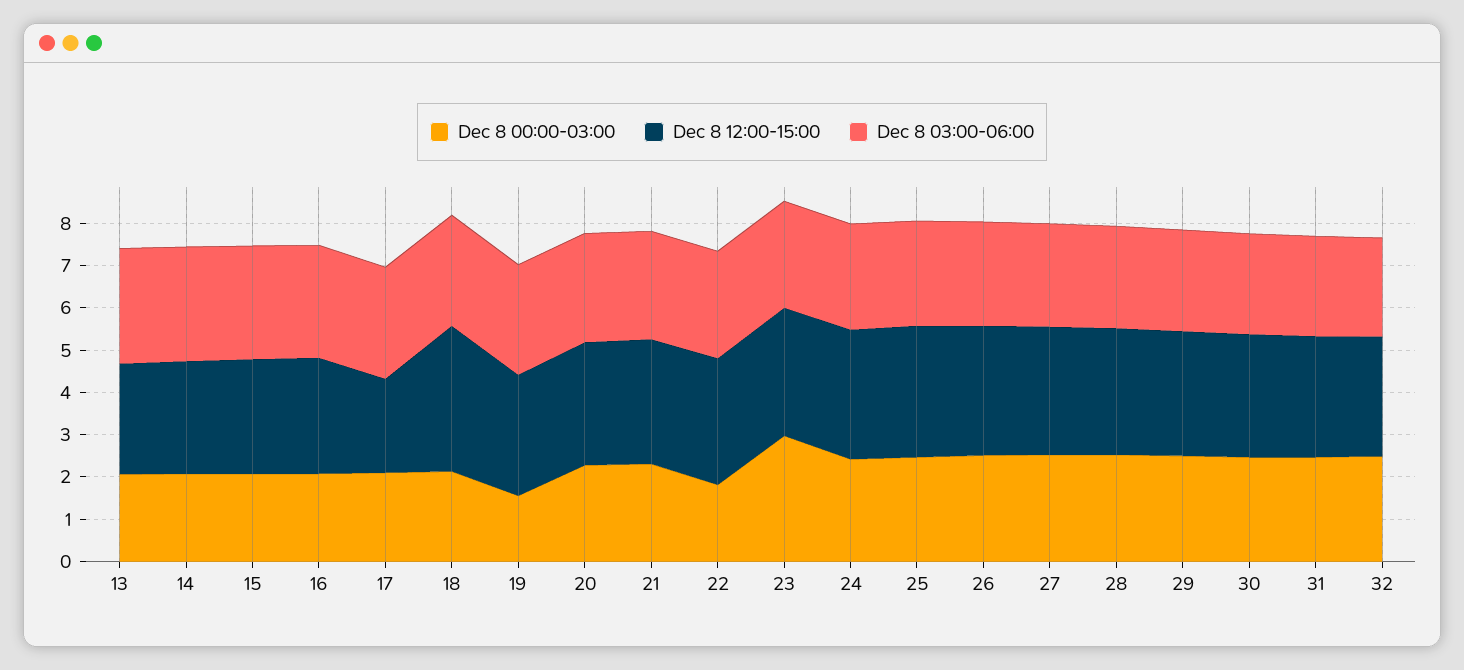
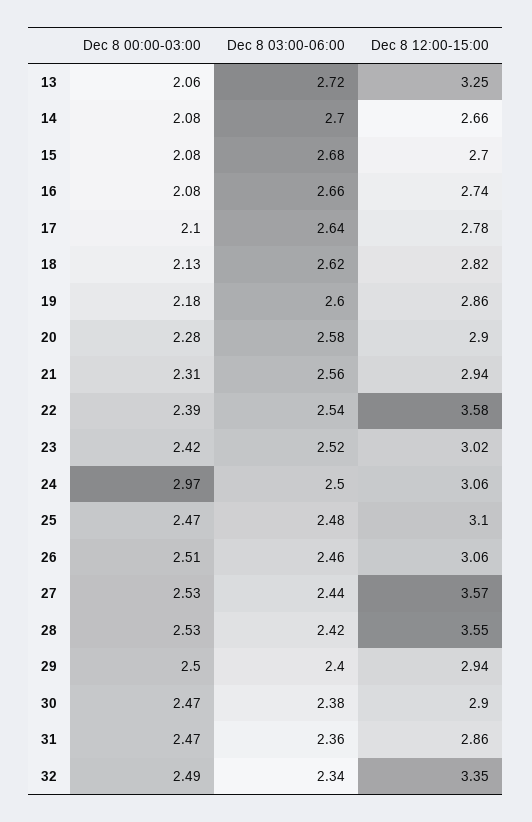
Dec 8 12:00-15:00, 13: 2.6 -> 3.25
Dec 8 12:00-15:00, 17: 2.2 -> 2.78
Dec 8 12:00-15:00, 18: 3.4 -> 2.82
Dec 8 00:00-03:00, 19: 1.6 -> 2.18
Dec 8 00:00-03:00, 22: 1.8 -> 2.39
Dec 8 12:00-15:00, 22: 3 -> 3.58
Dec 8 00:00-03:00, 23: 3 -> 2.42
Dec 8 00:00-03:00, 24: 2.4 -> 2.97
Dec 8 12:00-15:00, 27: 3 -> 3.57
Dec 8 12:00-15:00, 28: 3 -> 3.55
Dec 8 12:00-15:00, 32: 2.8 -> 3.35

